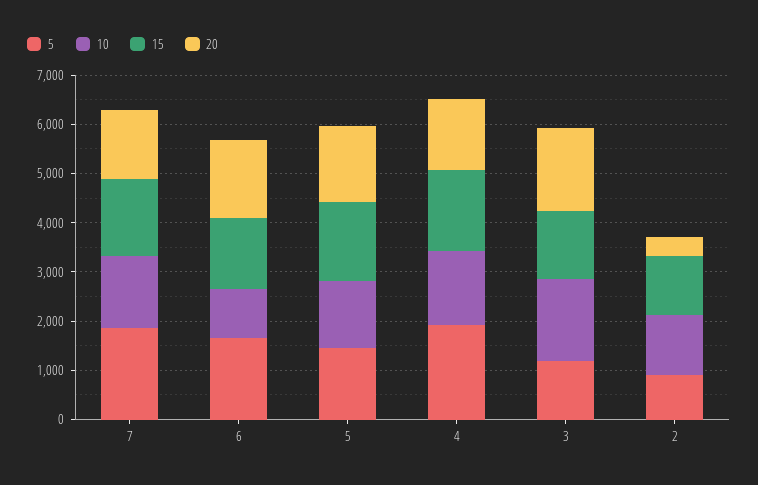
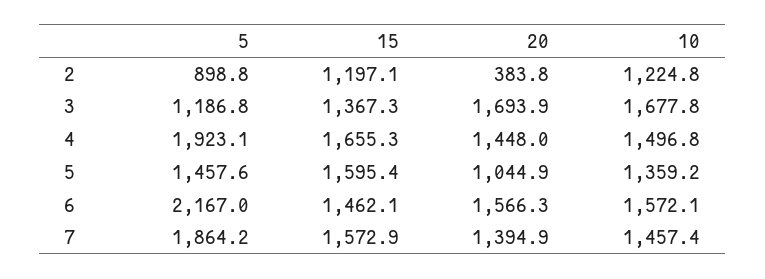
5, 6: 1600 -> 2167
10, 6: 1000 -> 1572.1
20, 5: 1600 -> 1044.9

